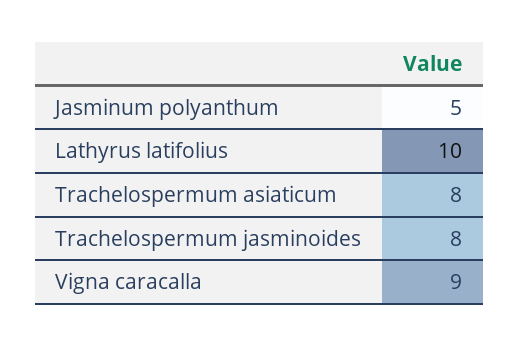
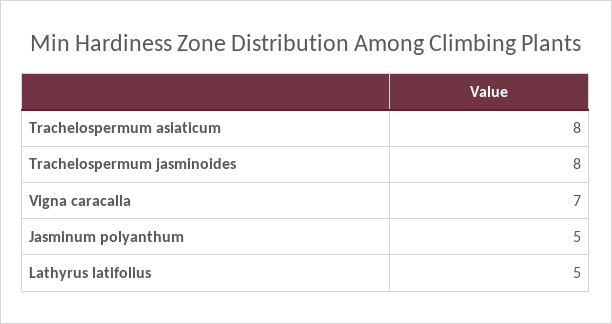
Lathyrus latifolius: 10 -> 5
Vigna caracalla: 9 -> 7

